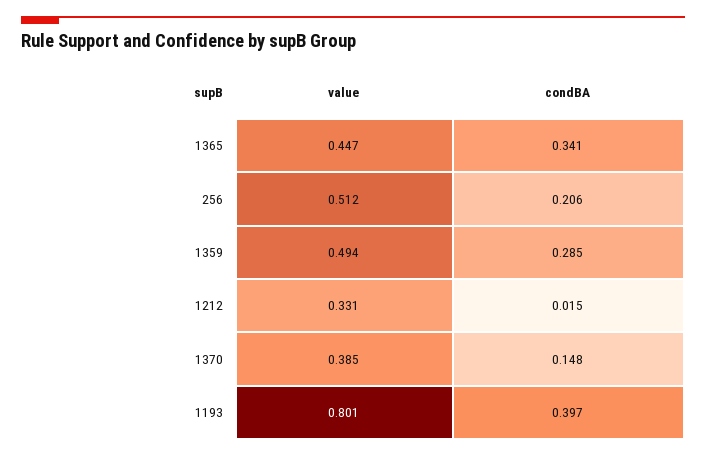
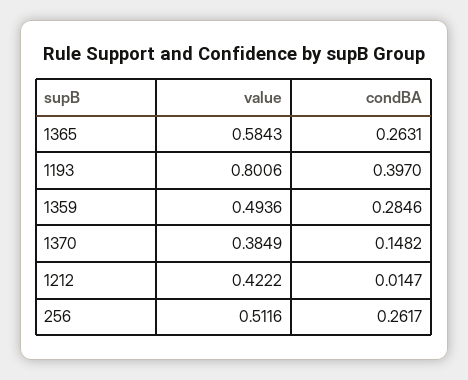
value, 1365: 0.447 -> 0.5843
condBA, 1365: 0.341 -> 0.2631
condBA, 256: 0.206 -> 0.2617
value, 1212: 0.331 -> 0.4222

